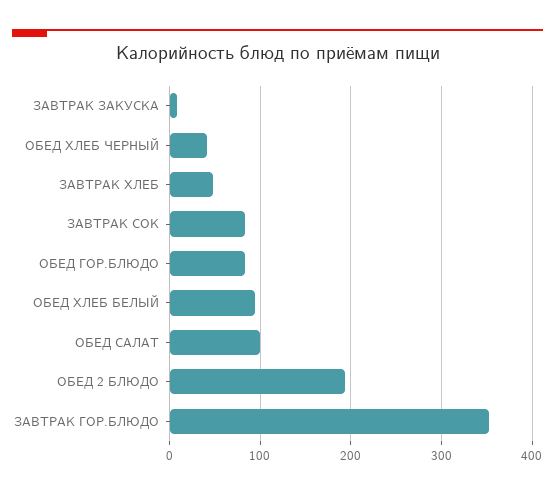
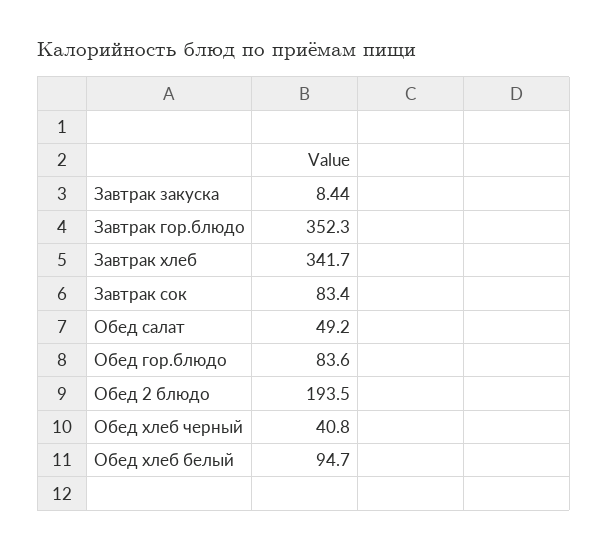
ЗАВТРАК ХЛЕБ: 50 -> 341.7
ОБЕД САЛАТ: 100 -> 49.2

